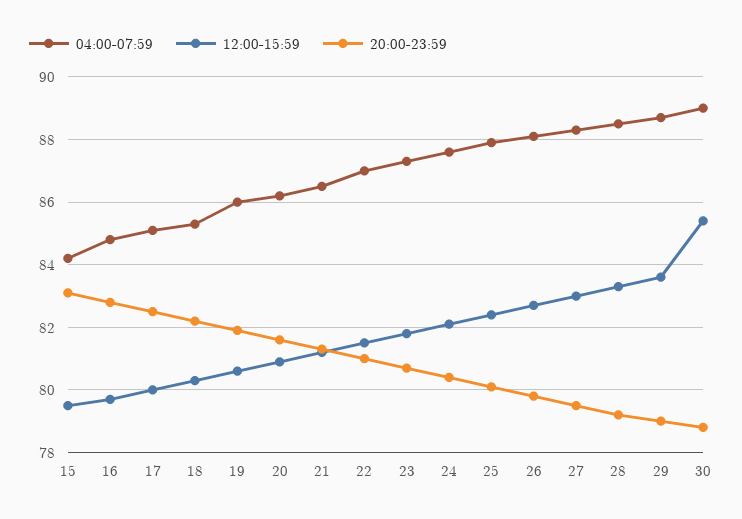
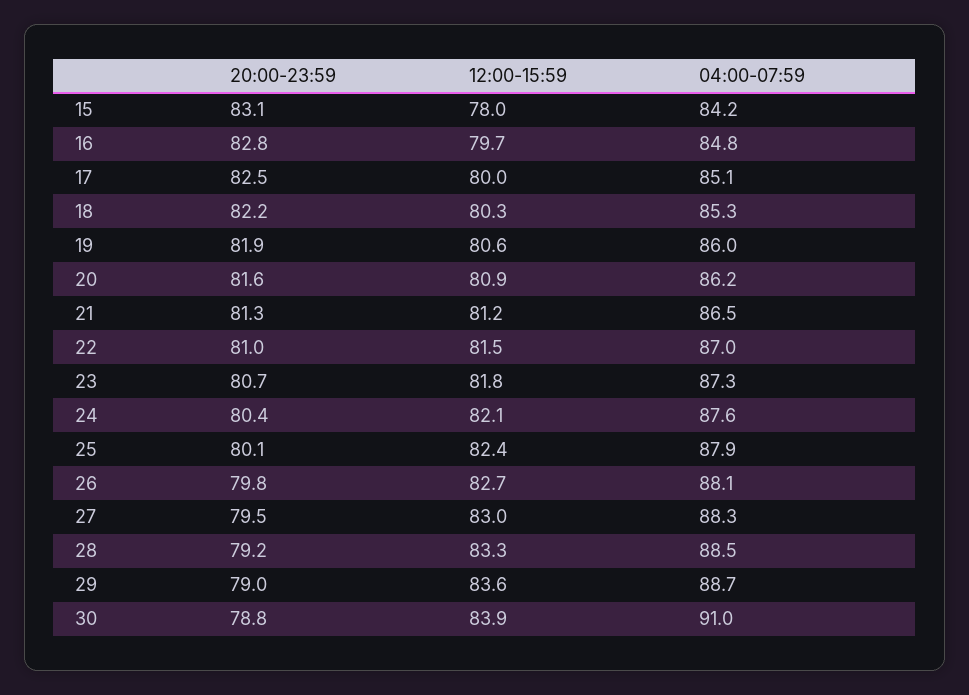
12:00-15:59, 15: 79.5 -> 78
04:00-07:59, 30: 89 -> 91
12:00-15:59, 30: 85.5 -> 83.9

